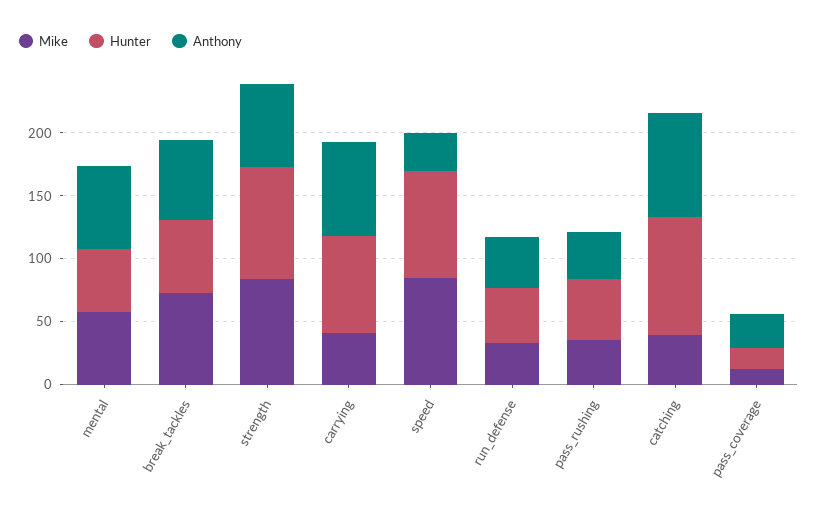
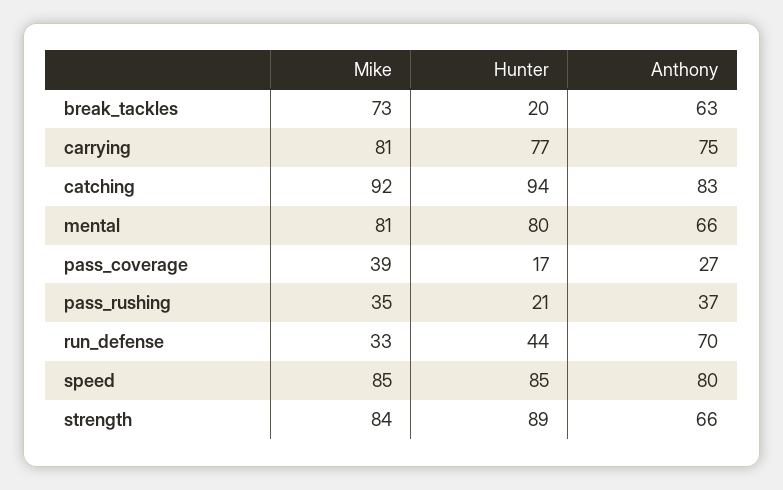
Mike, mental: 60 -> 81
Hunter, mental: 50 -> 80
Hunter, break_tackles: 60 -> 20
Mike, carrying: 40 -> 81
Anthony, speed: 30 -> 80
Anthony, run_defense: 40 -> 70
Hunter, pass_rushing: 50 -> 21
Mike, catching: 40 -> 92
Mike, pass_coverage: 10 -> 39

